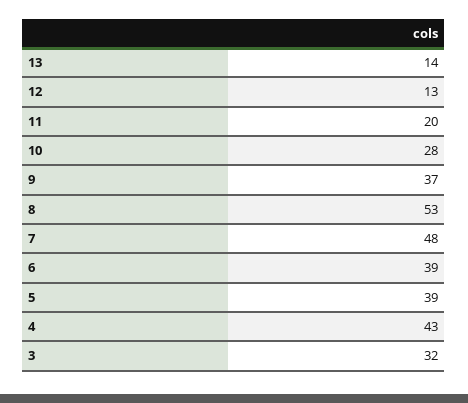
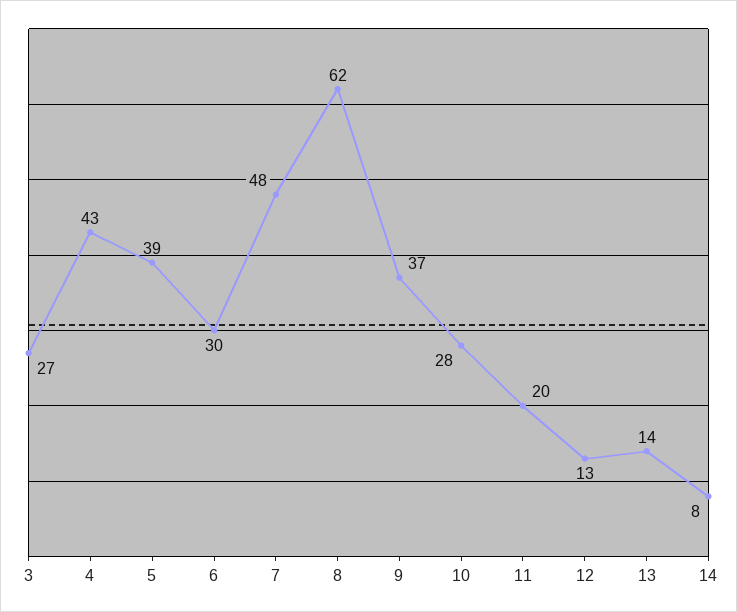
8: 53 -> 62
6: 39 -> 30
3: 32 -> 27
14: none -> 8

